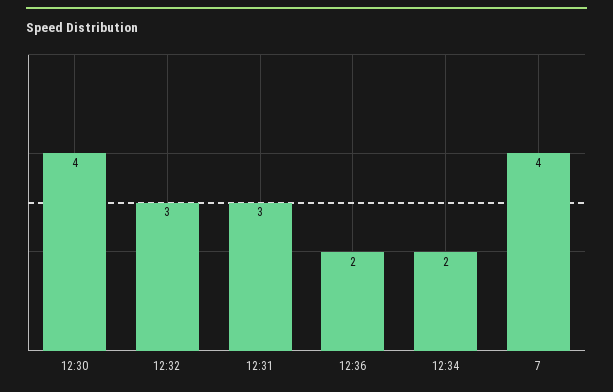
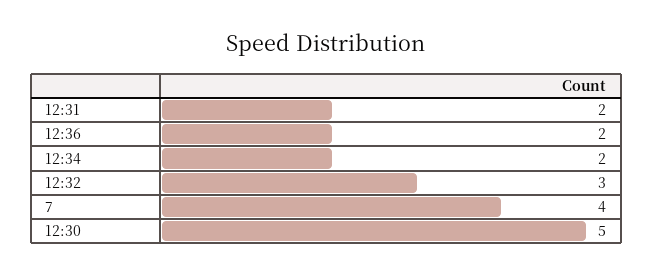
12:30: 4 -> 5
12:31: 3 -> 2

